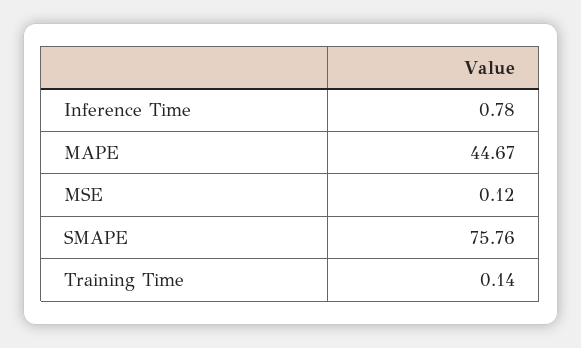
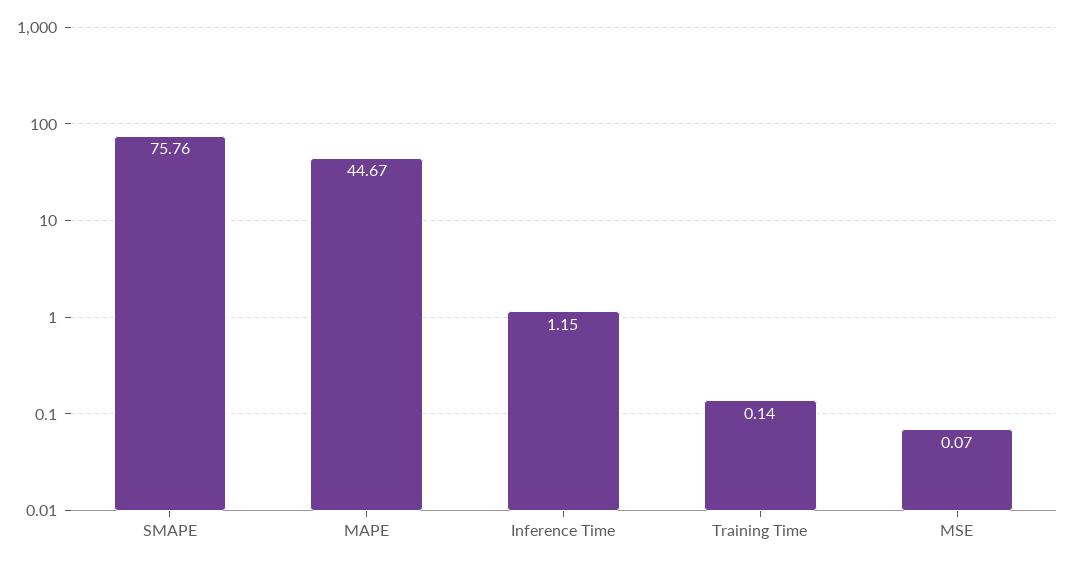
Inference Time: 0.78 -> 1.15
MSE: 0.12 -> 0.07

